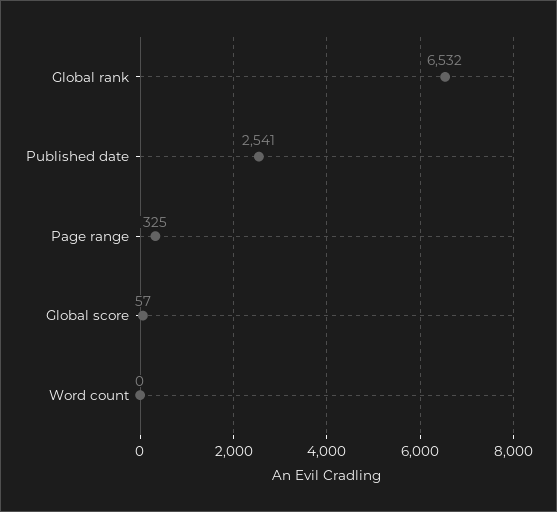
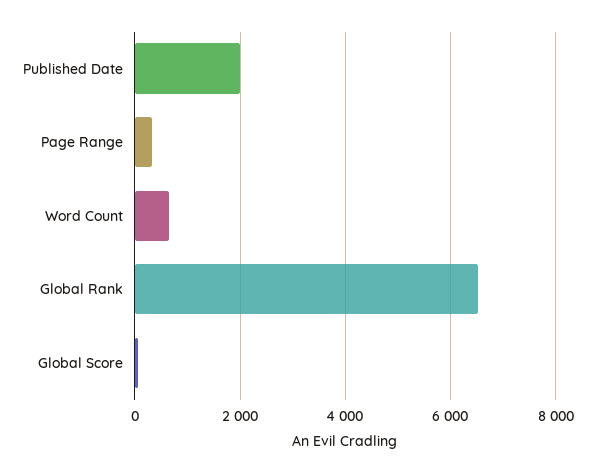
Published date: 2541 -> 2000
Word count: 0 -> 600

